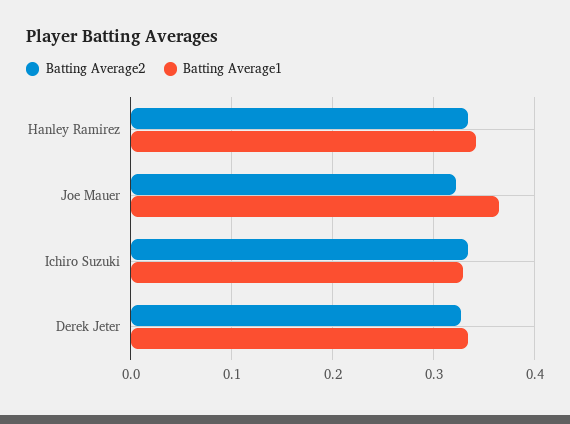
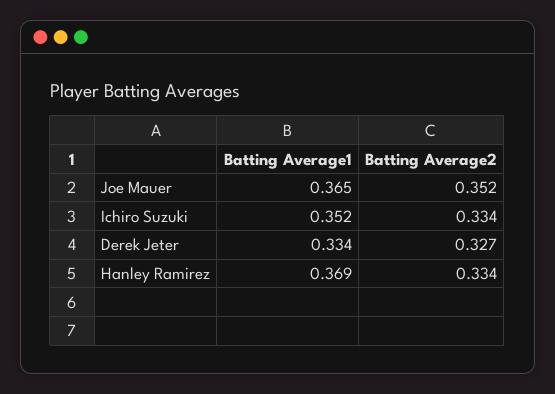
Batting Average1, Hanley Ramirez: 0.34 -> 0.369
Batting Average2, Joe Mauer: 0.32 -> 0.352
Batting Average1, Ichiro Suzuki: 0.33 -> 0.352

